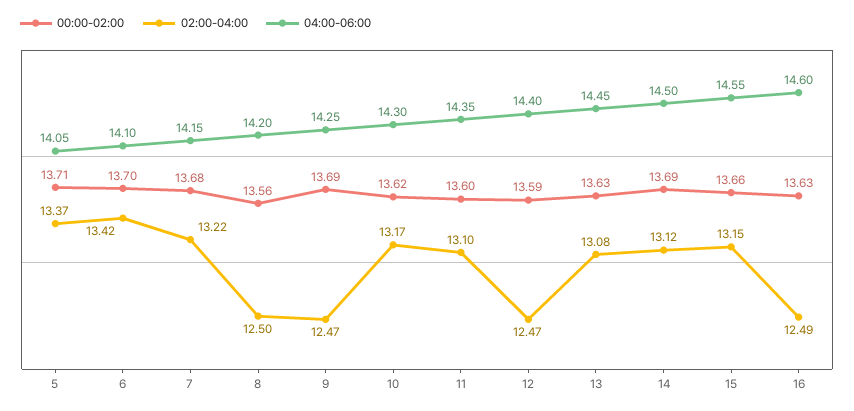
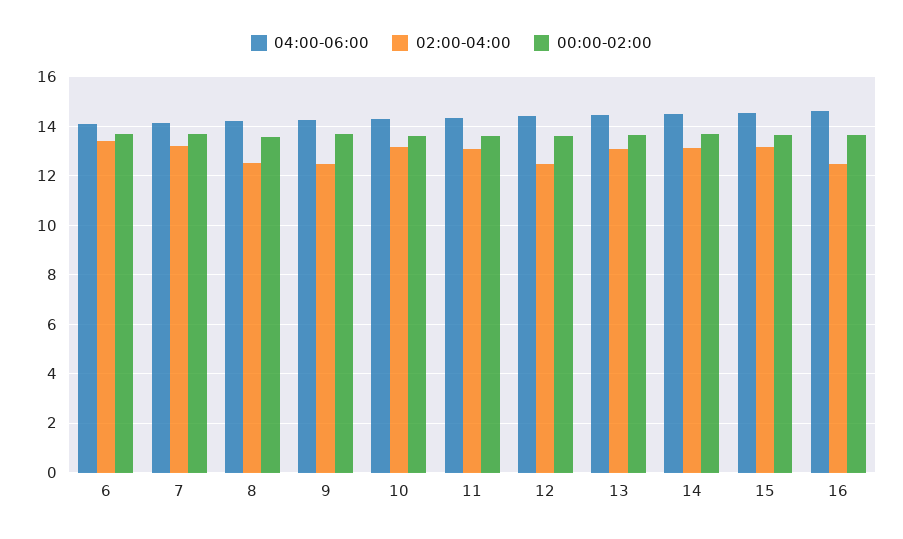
00:00-02:00, 5: 13.71 -> none
02:00-04:00, 5: 13.37 -> none
04:00-06:00, 5: 14.05 -> none

